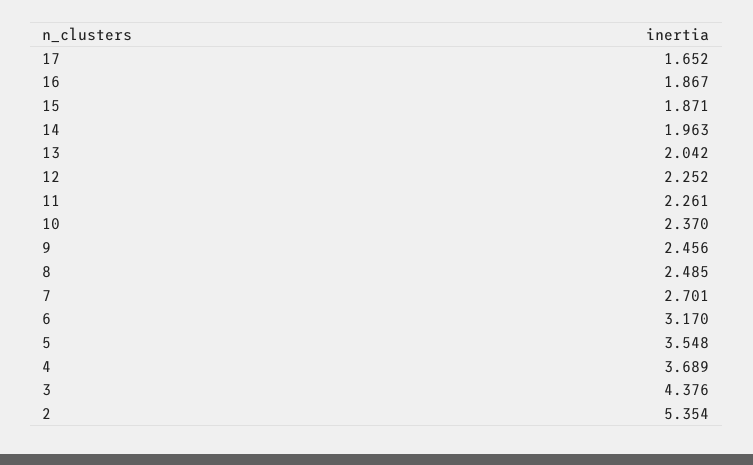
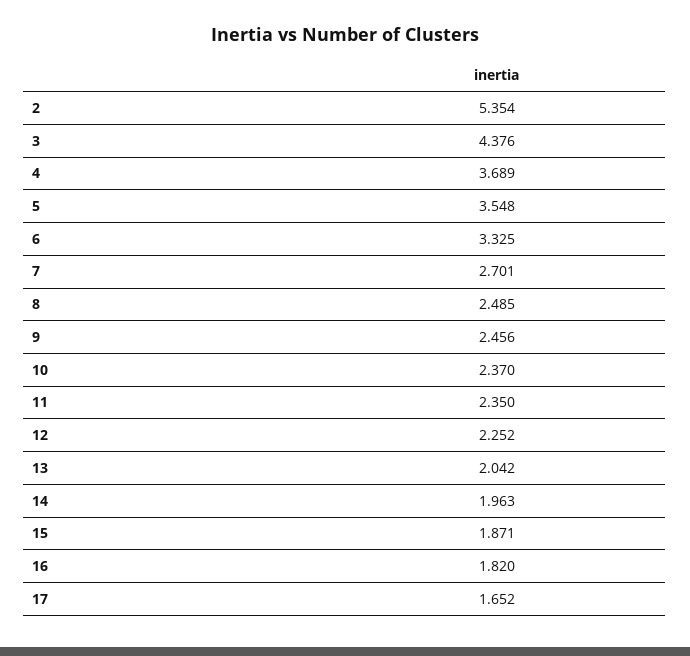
16: 1.867 -> 1.82
11: 2.261 -> 2.35
6: 3.17 -> 3.325

